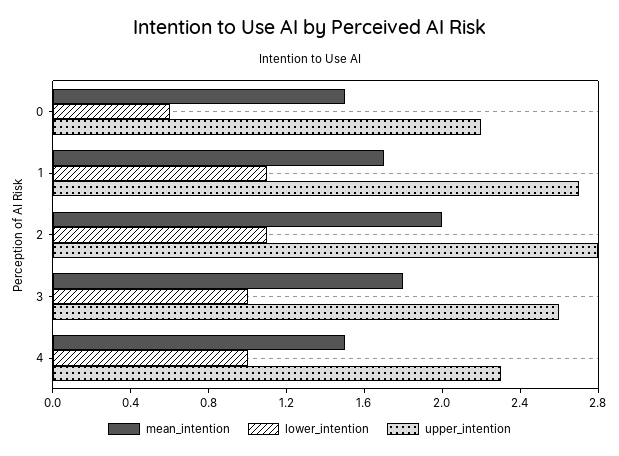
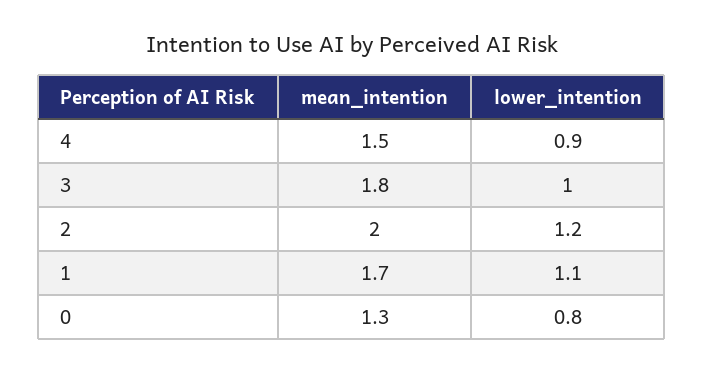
mean_intention, 0: 1.5 -> 1.3
lower_intention, 0: 0.6 -> 0.8
upper_intention, 0: 2.2 -> none
upper_intention, 1: 2.7 -> none
lower_intention, 2: 1.1 -> 1.2
upper_intention, 2: 2.8 -> none
upper_intention, 3: 2.6 -> none
lower_intention, 4: 1 -> 0.9
upper_intention, 4: 2.3 -> none

